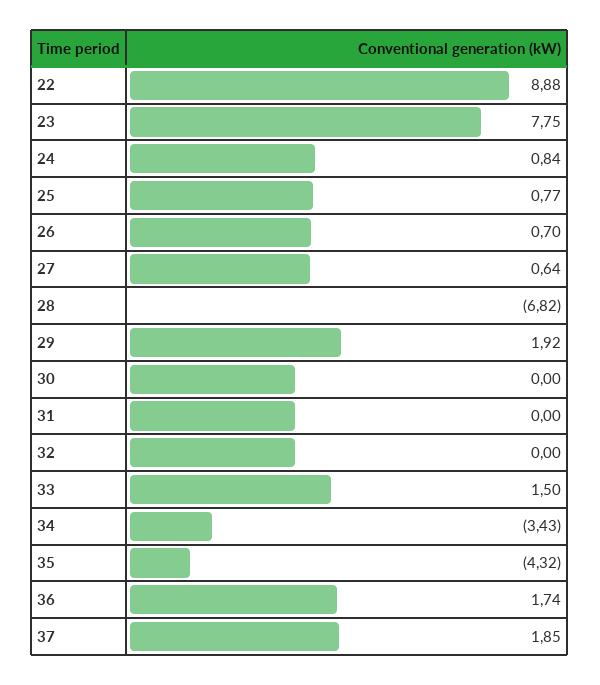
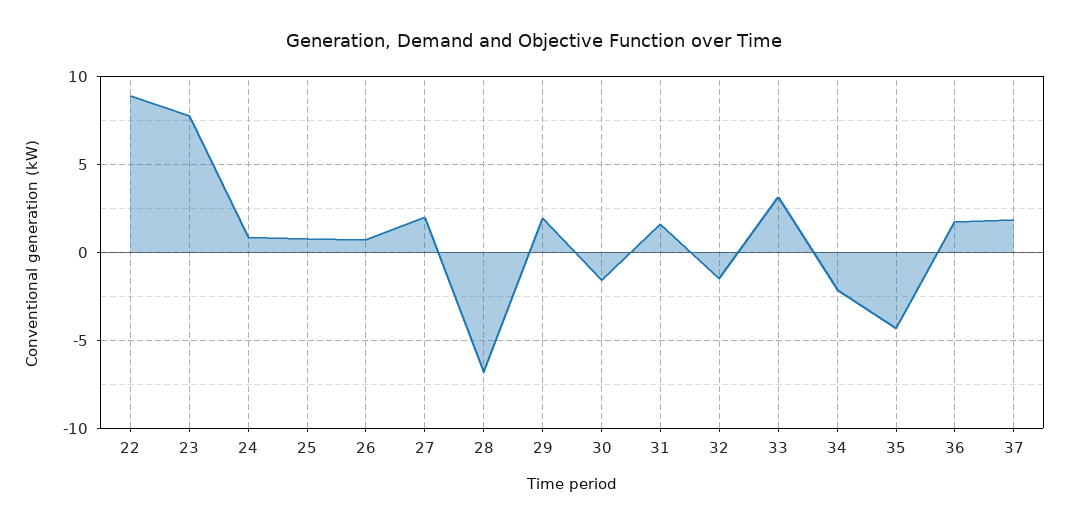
27: 0.64 -> 2
30: 0 -> -1.5
31: 0 -> 1.5
32: 0 -> -1.5
33: 1.5 -> 3
34: -3.43 -> -2

